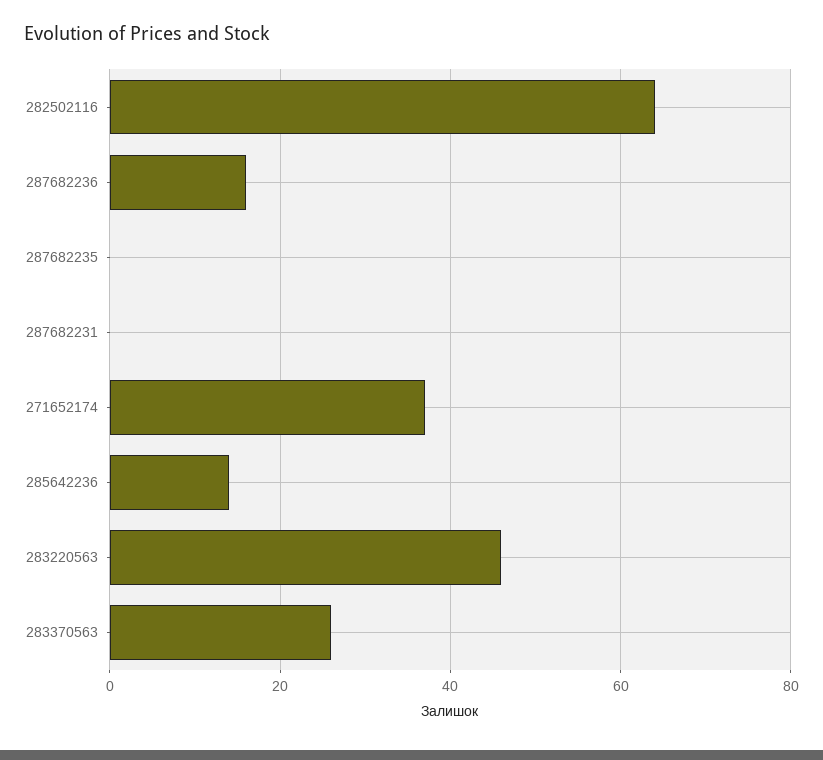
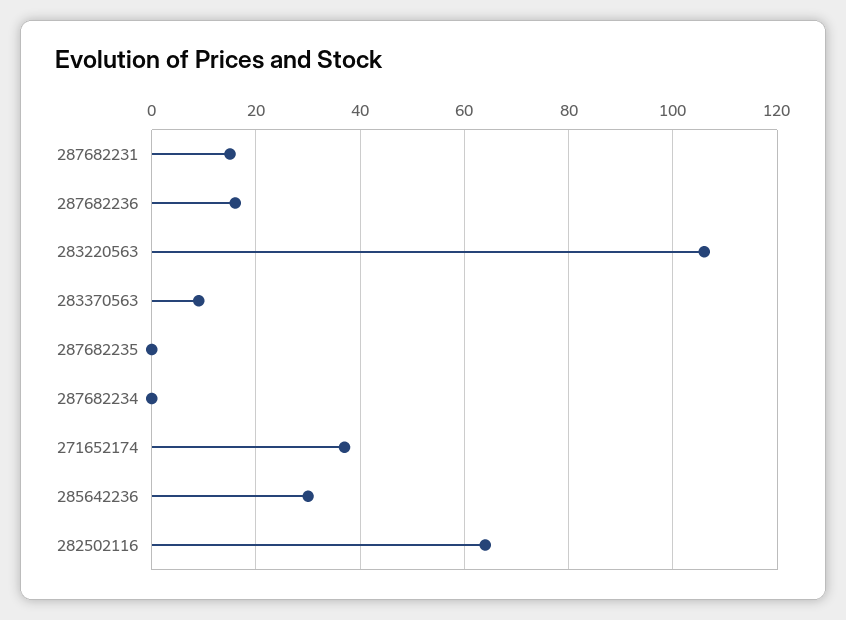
287682231: 0 -> 15
285642236: 15 -> 30
283220563: 45 -> 105
283370563: 25 -> 10
287682234: none -> 0

